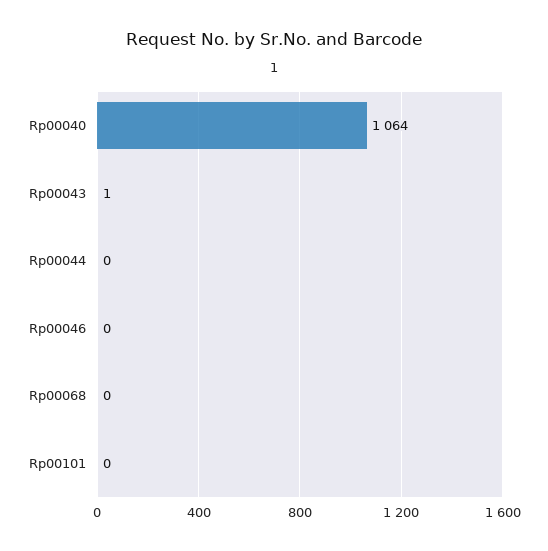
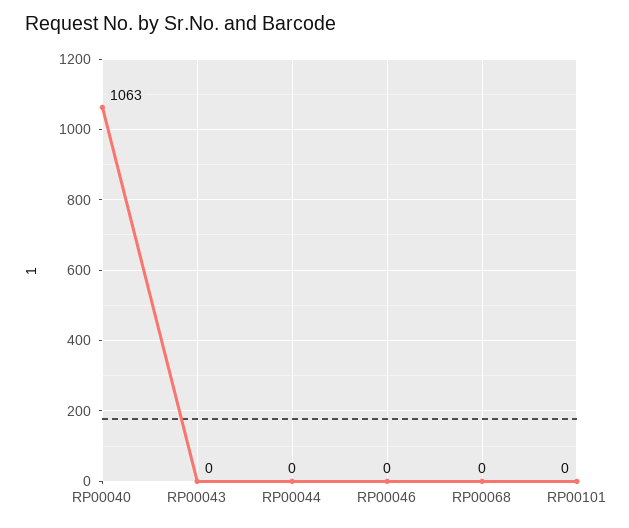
Rp00040: 1064 -> 1063
Rp00043: 1 -> 0

